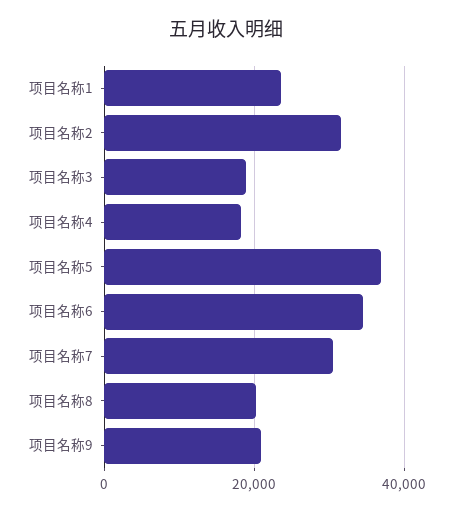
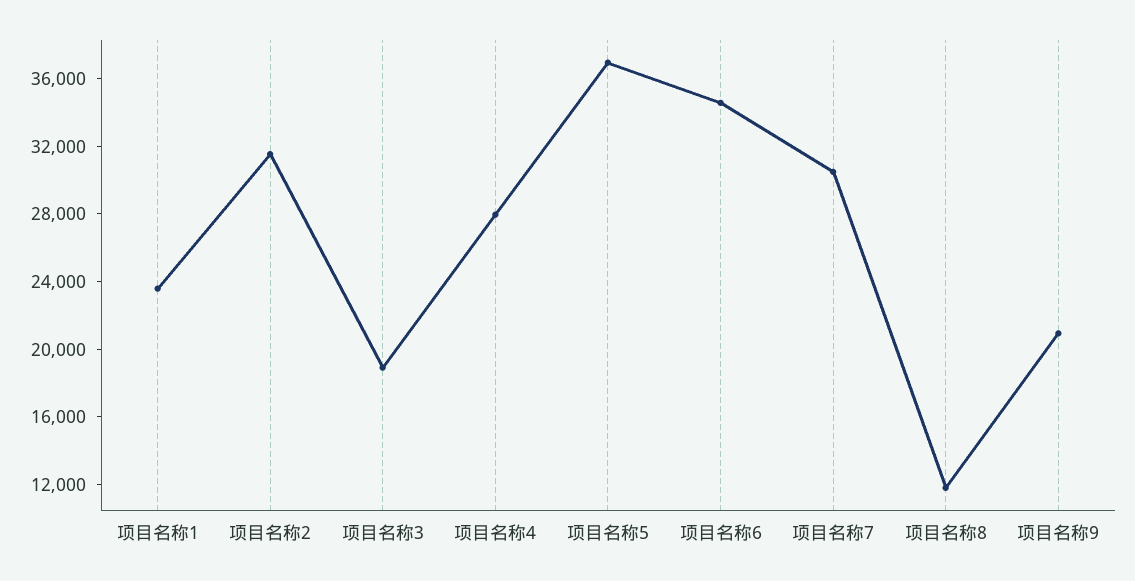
项目名称4: 18000 -> 28000
项目名称8: 20000 -> 12000

